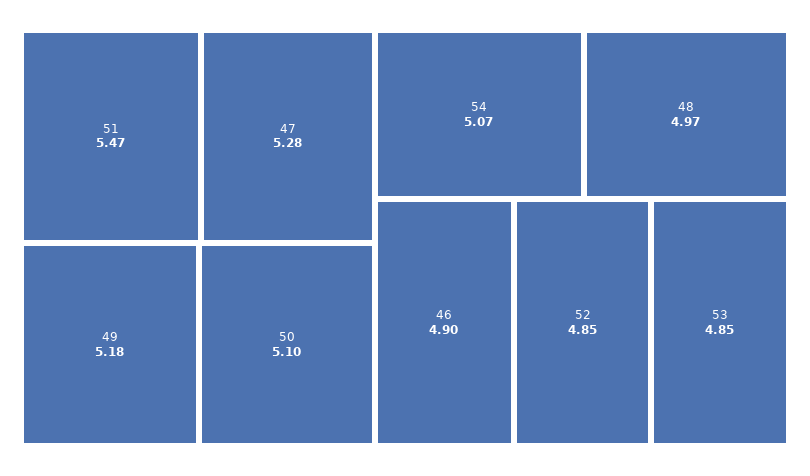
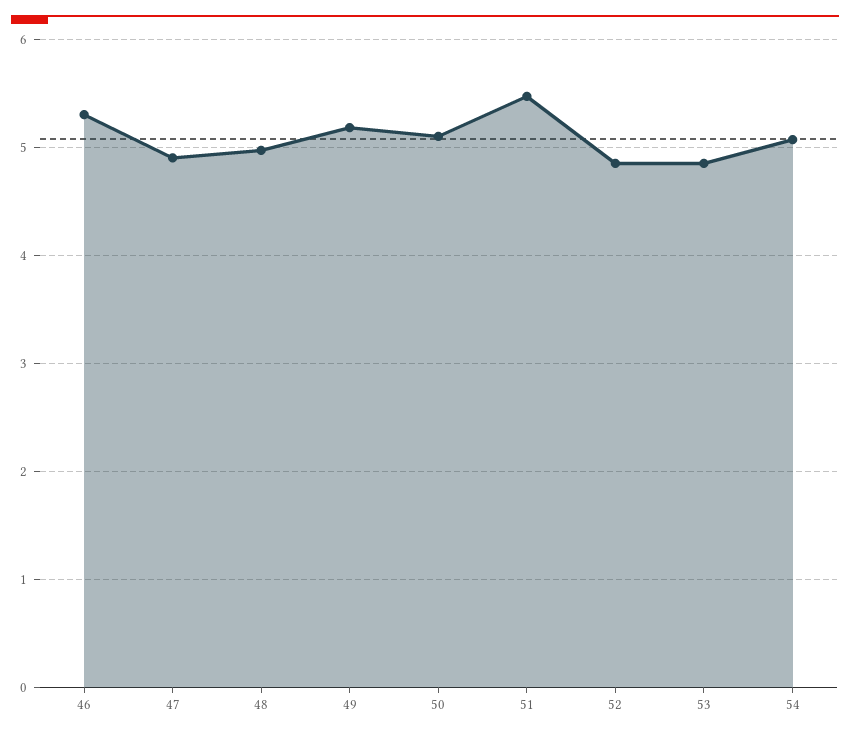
47: 5.28 -> 4.9
46: 4.9 -> 5.3

